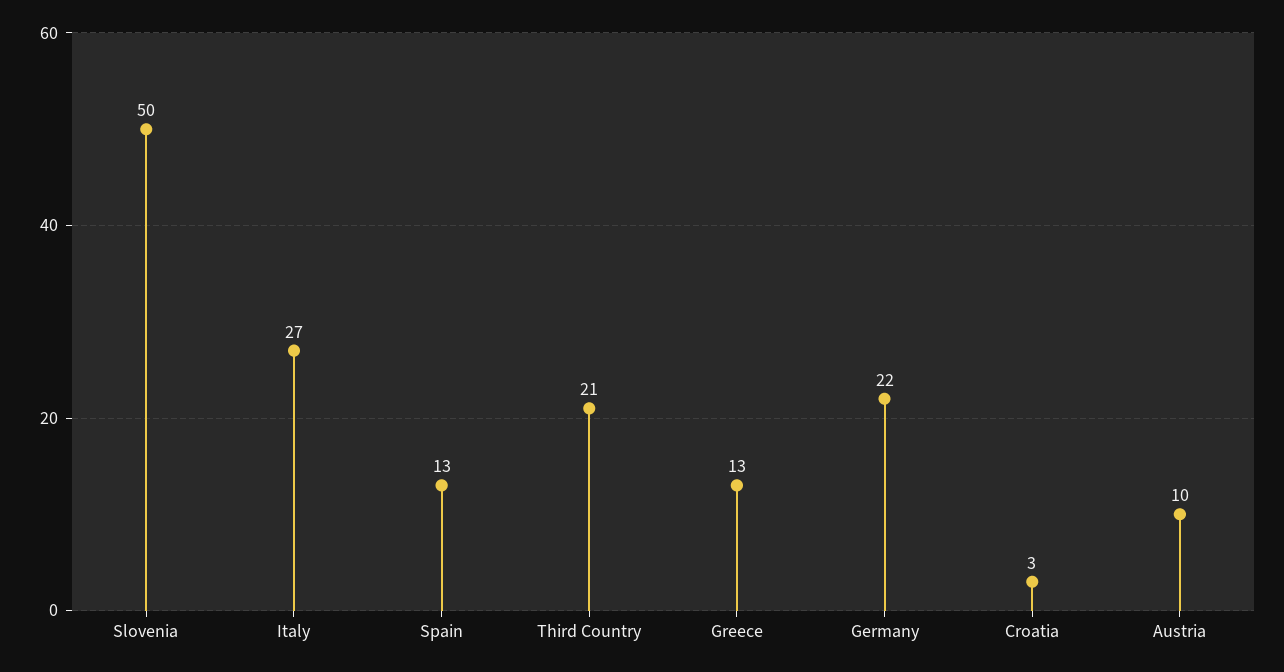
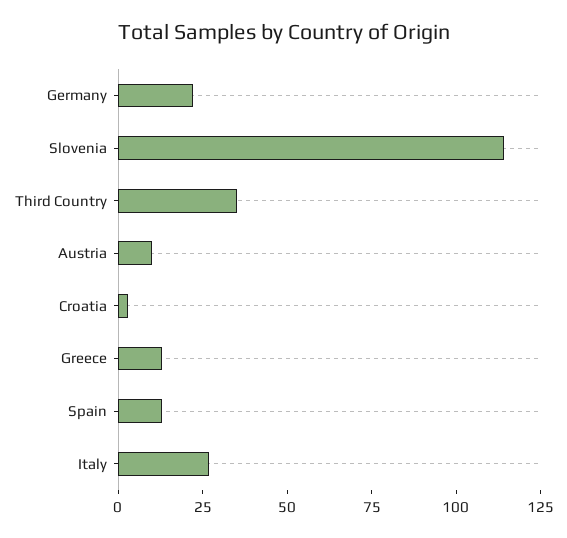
Slovenia: 50 -> 115
Third Country: 21 -> 35

